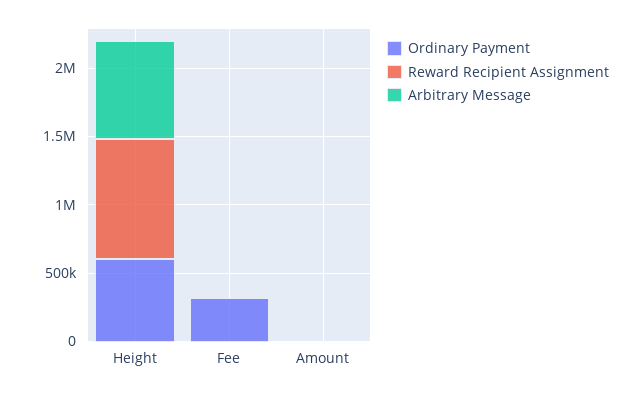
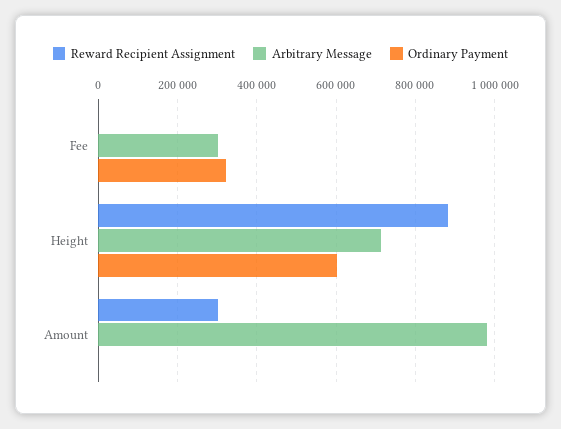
Arbitrary Message, Fee: 0 -> 300000
Reward Recipient Assignment, Amount: 0 -> 300000
Arbitrary Message, Amount: 0 -> 980000

